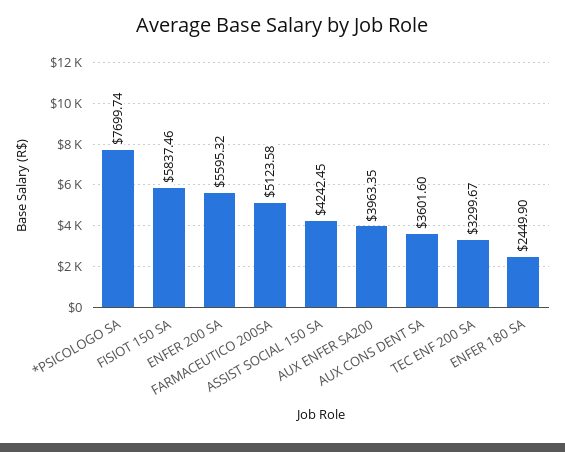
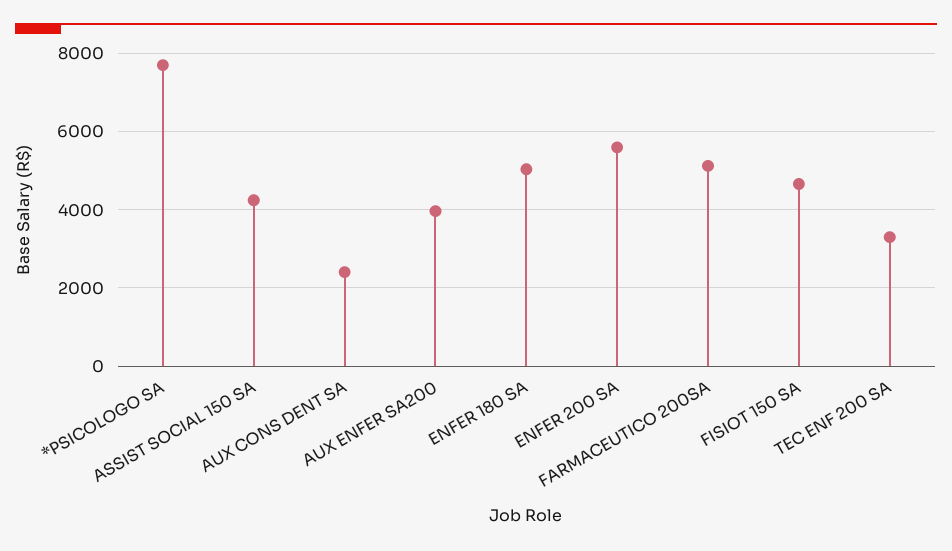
FISIOT 150 SA: 5837.46 -> 4600
AUX CONS DENT SA: 3601.6 -> 2400
ENFER 180 SA: 2449.9 -> 5000

